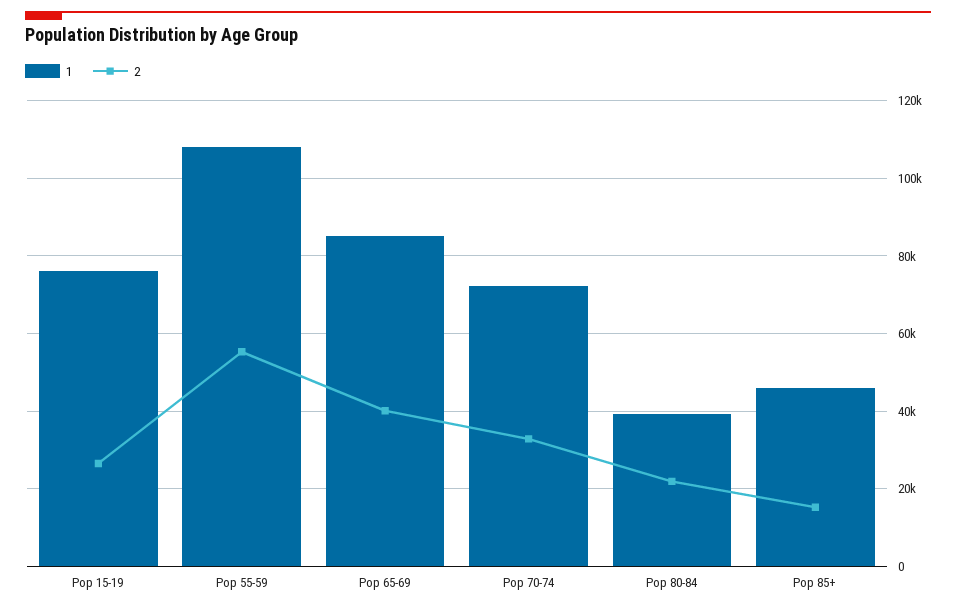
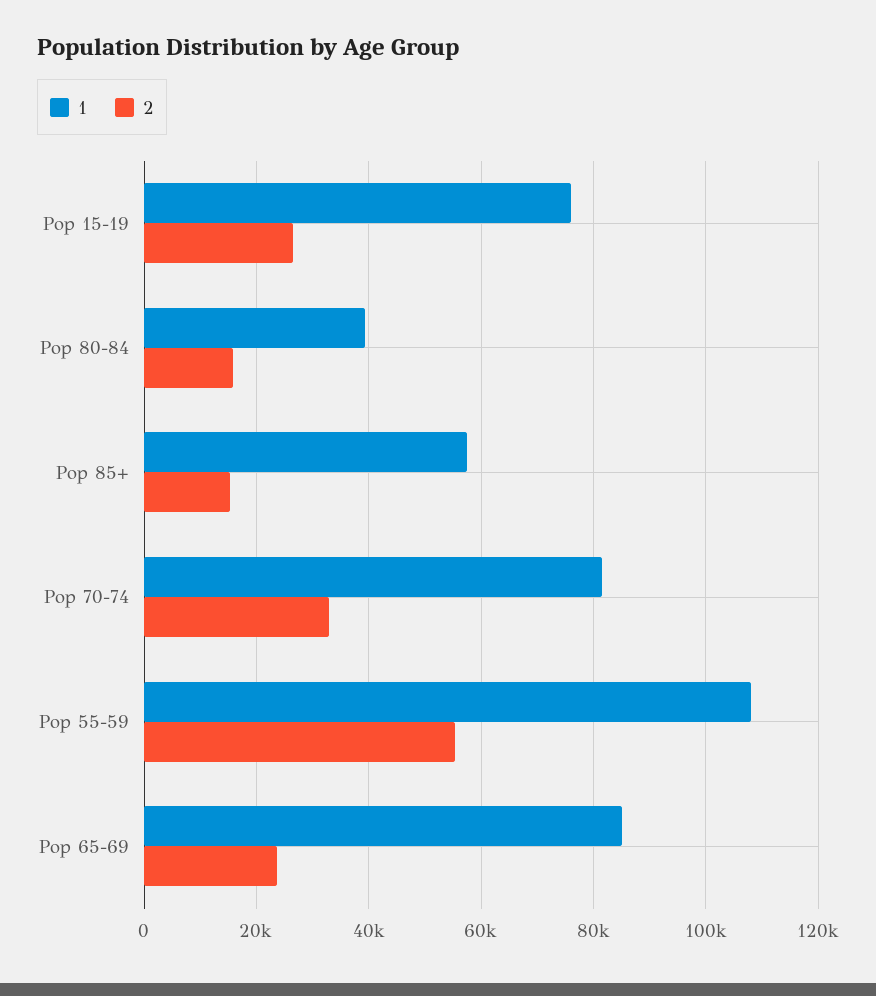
2, Pop 65-69: 40000 -> 24000
1, Pop 70-74: 72000 -> 82000
2, Pop 80-84: 22000 -> 16000
1, Pop 85+: 46000 -> 58000

